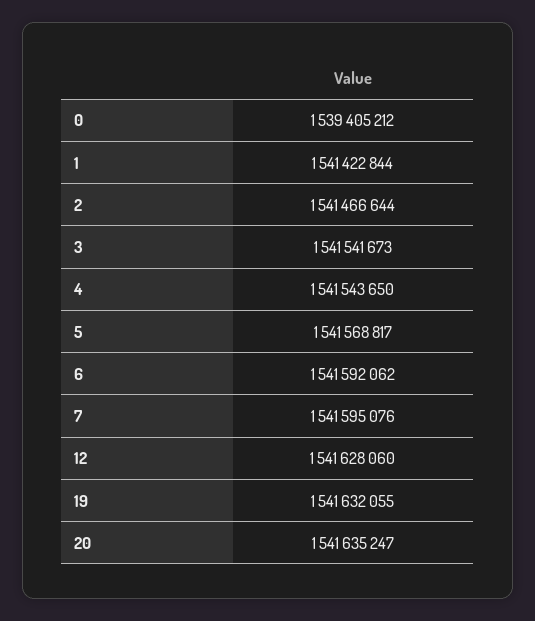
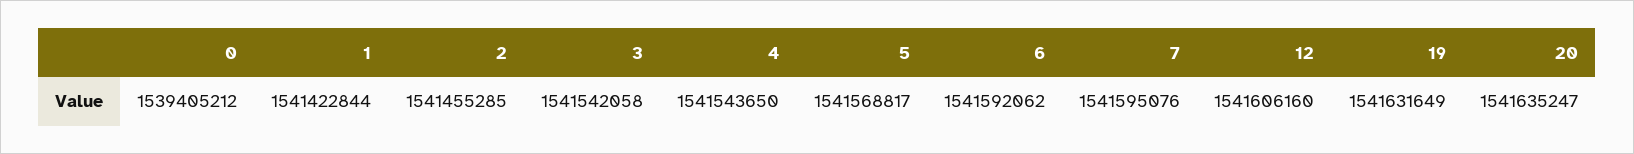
2: 1541466644 -> 1541455285
3: 1541541673 -> 1541542058
12: 1541628060 -> 1541606160
19: 1541632055 -> 1541631649

